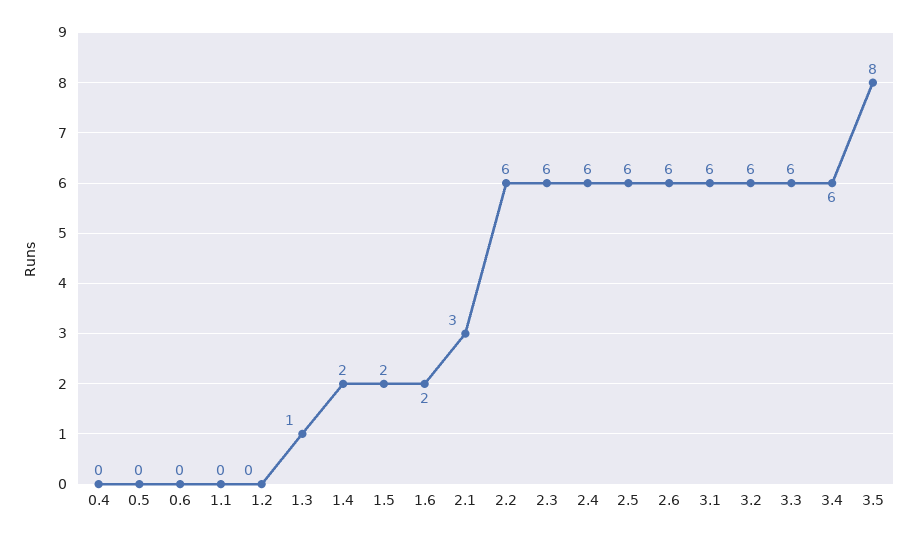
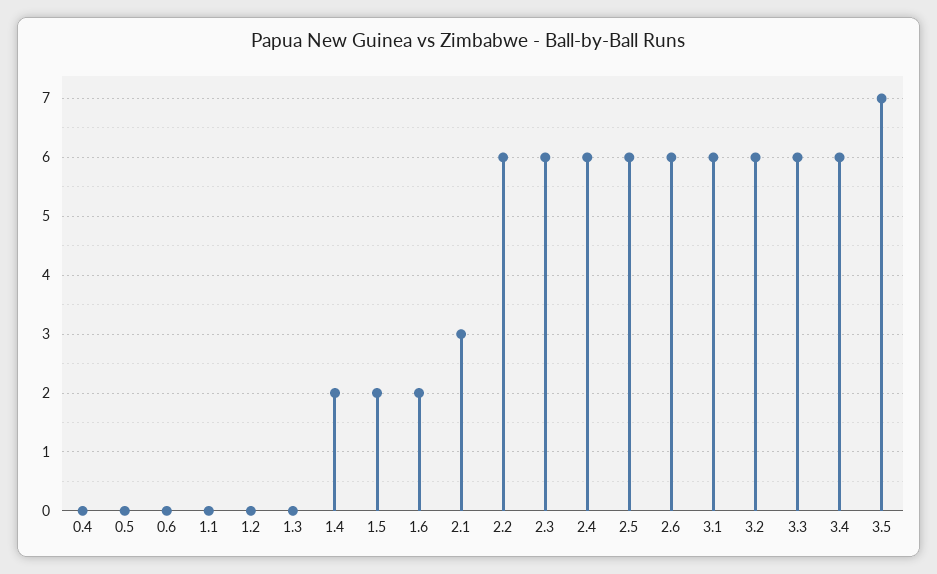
1.3: 1 -> 0
3.5: 8 -> 7

